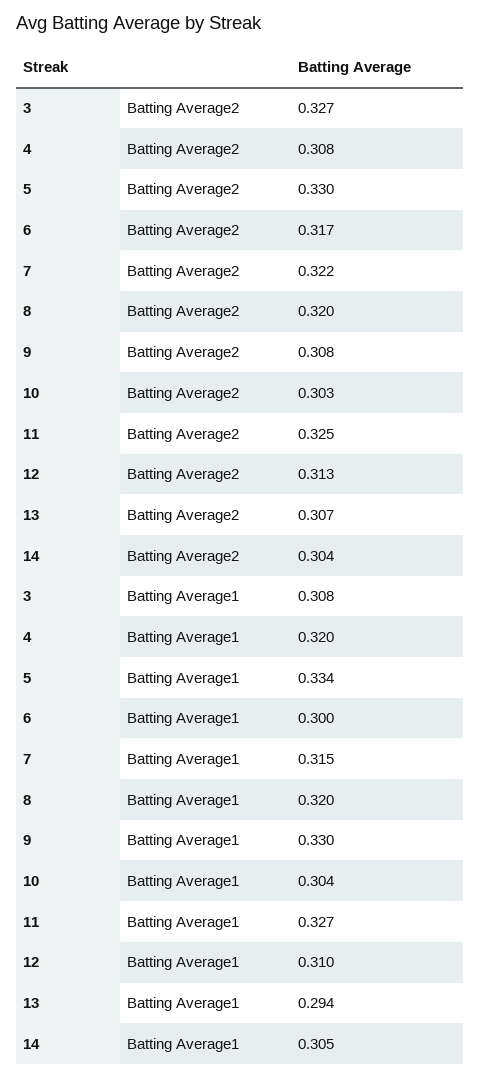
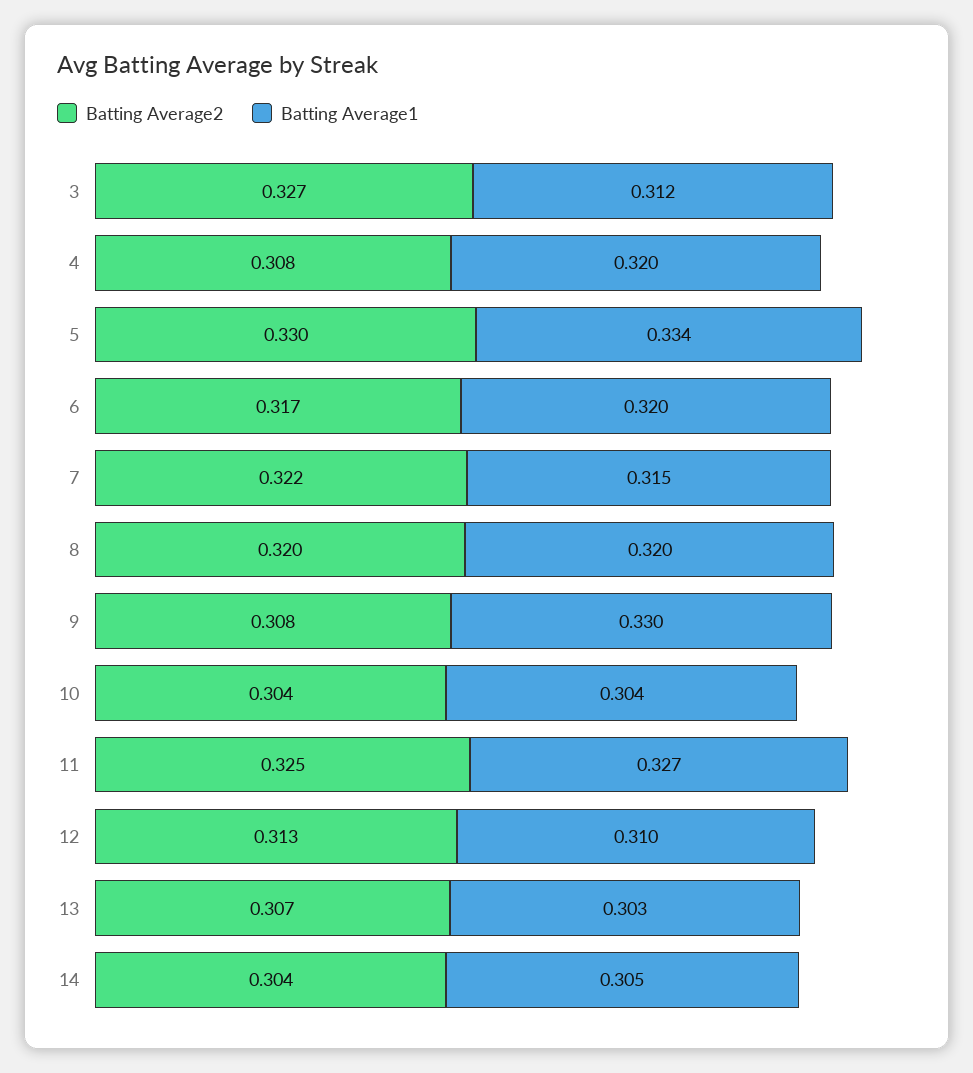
Batting Average2, 10: 0.303 -> 0.304
Batting Average1, 3: 0.308 -> 0.312
Batting Average1, 6: 0.3 -> 0.32
Batting Average1, 13: 0.294 -> 0.303

